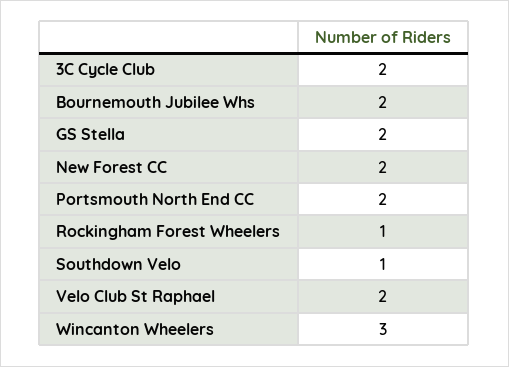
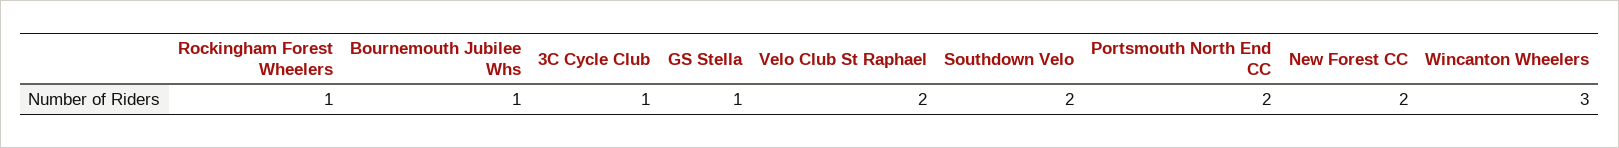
3C Cycle Club: 2 -> 1
Bournemouth Jubilee Whs: 2 -> 1
GS Stella: 2 -> 1
Southdown Velo: 1 -> 2

